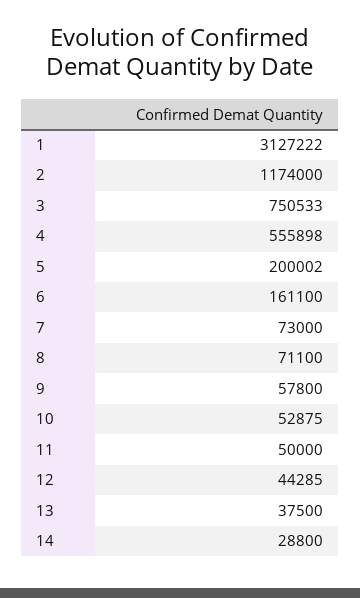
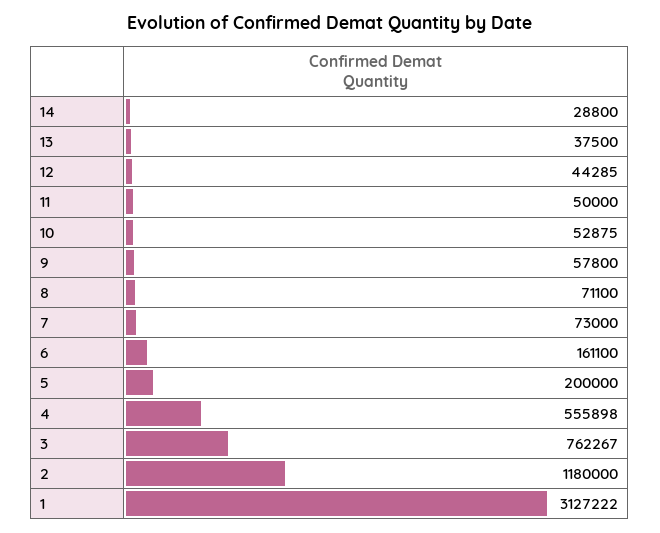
2: 1174000 -> 1180000
3: 750533 -> 762267
5: 200002 -> 200000

